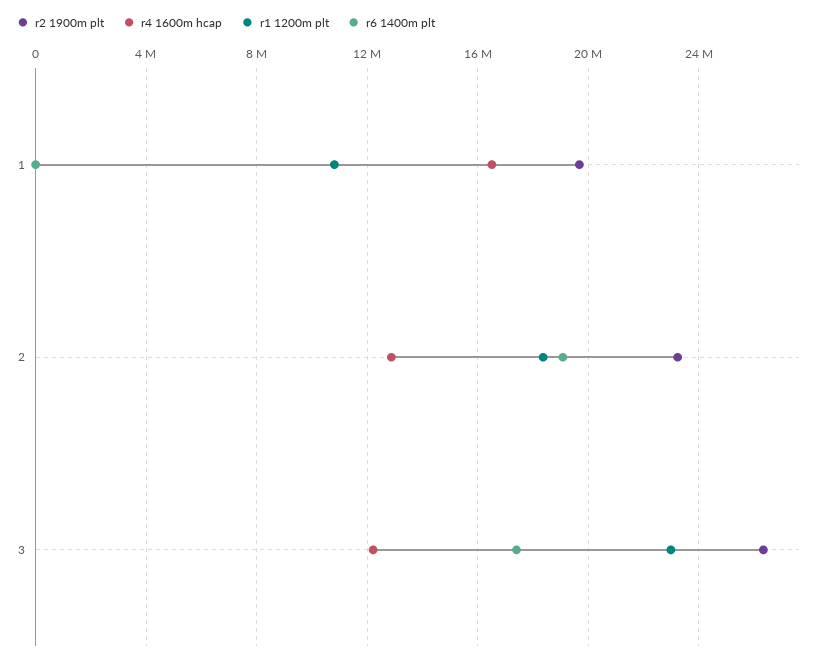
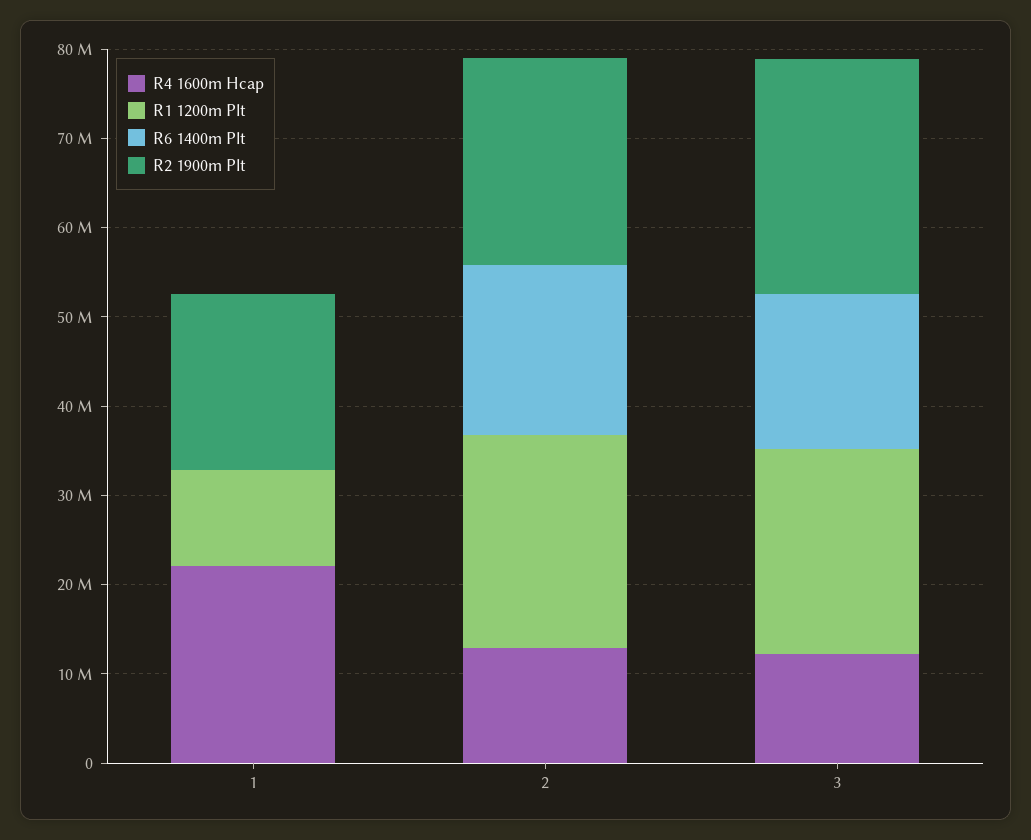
r4 1600m hcap, 1: 16500000 -> 22000000
r1 1200m plt, 2: 18500000 -> 24000000

